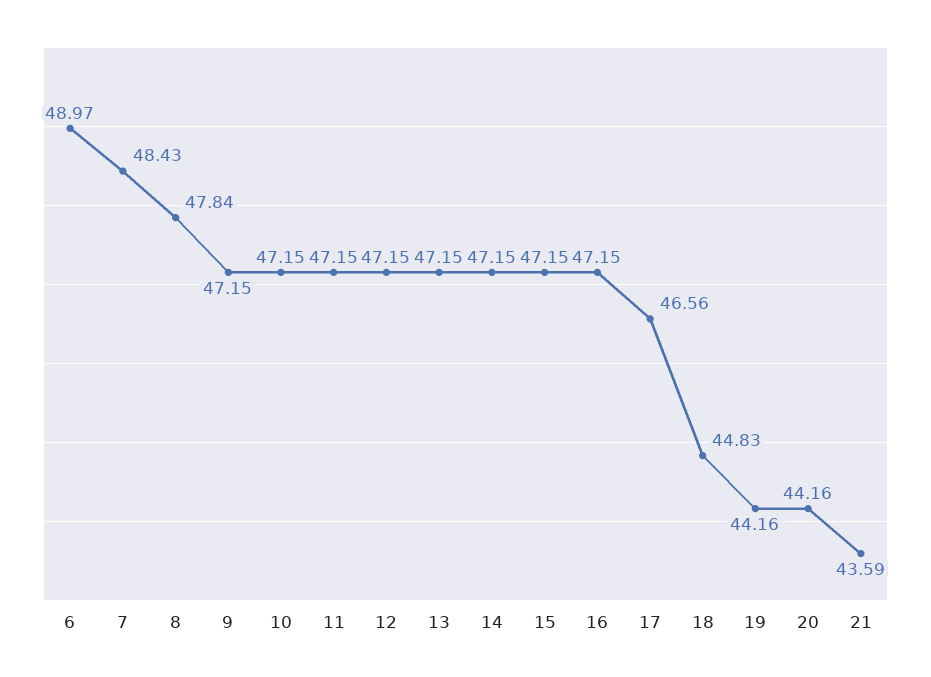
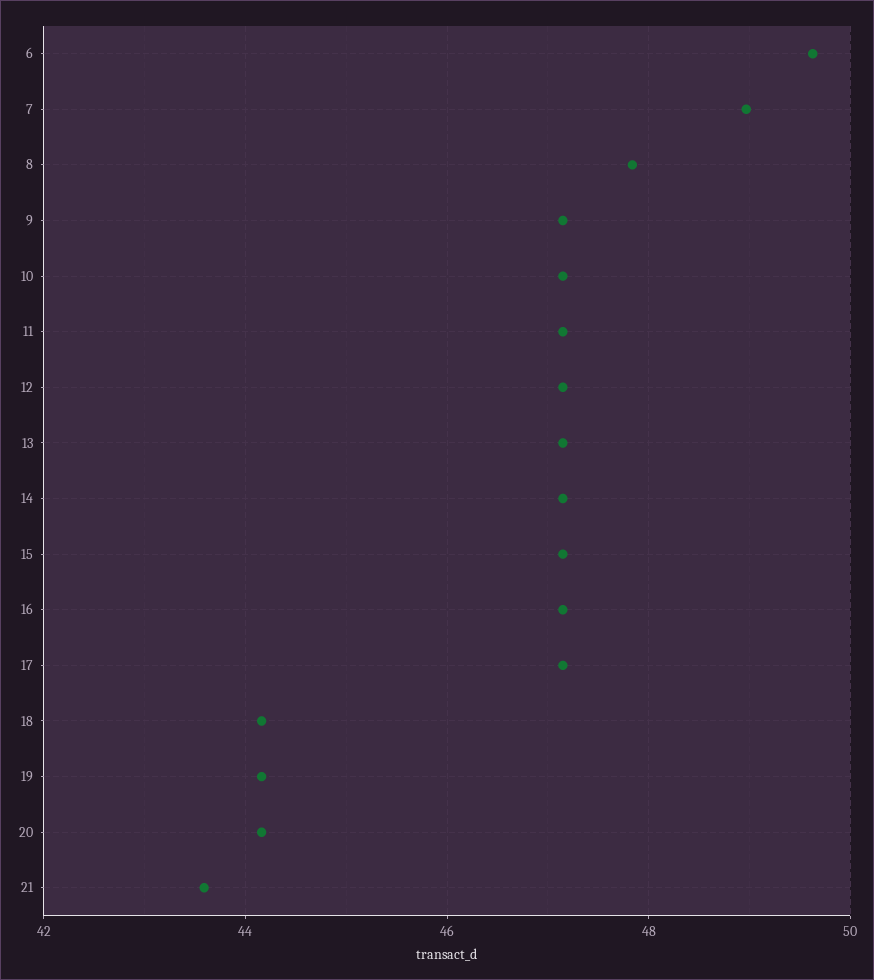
6: 48.97 -> 49.6
7: 48.43 -> 49
17: 46.56 -> 47.2
18: 44.83 -> 44.2

